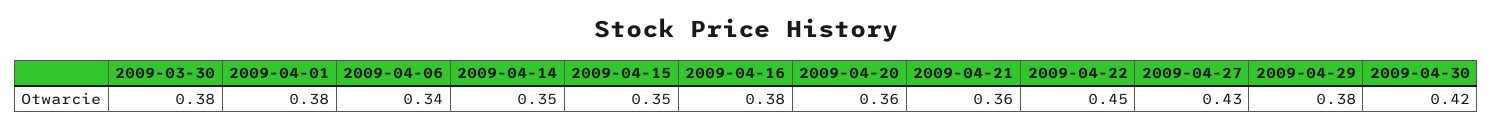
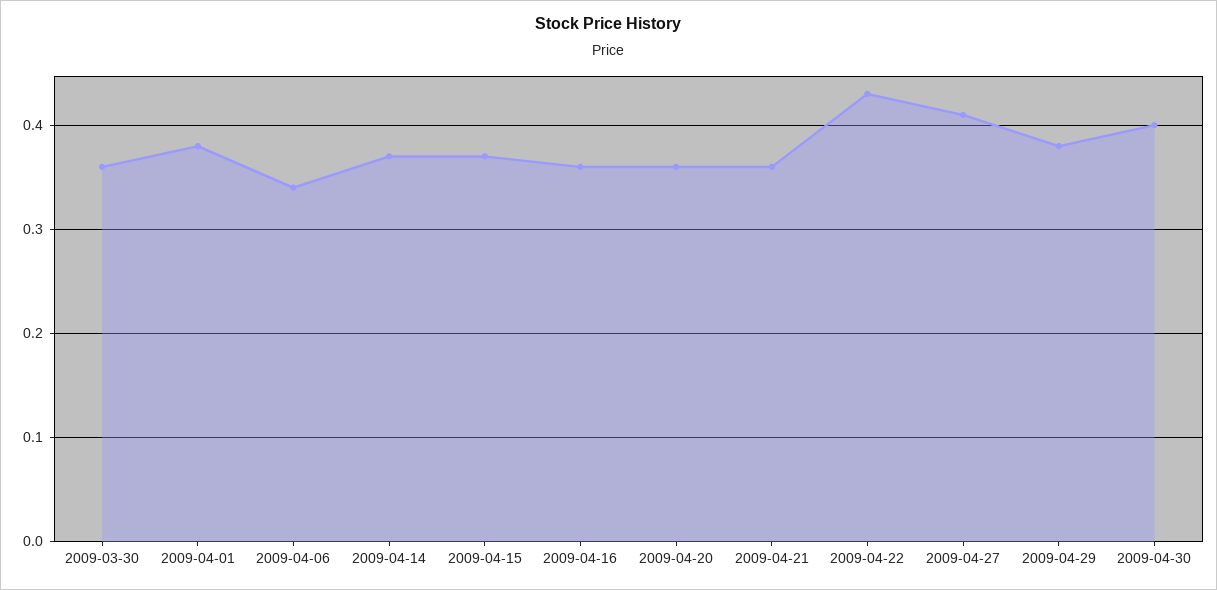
2009-03-30: 0.38 -> 0.36
2009-04-14: 0.35 -> 0.37
2009-04-15: 0.35 -> 0.37
2009-04-16: 0.38 -> 0.36
2009-04-22: 0.45 -> 0.43
2009-04-27: 0.43 -> 0.41
2009-04-30: 0.42 -> 0.4

